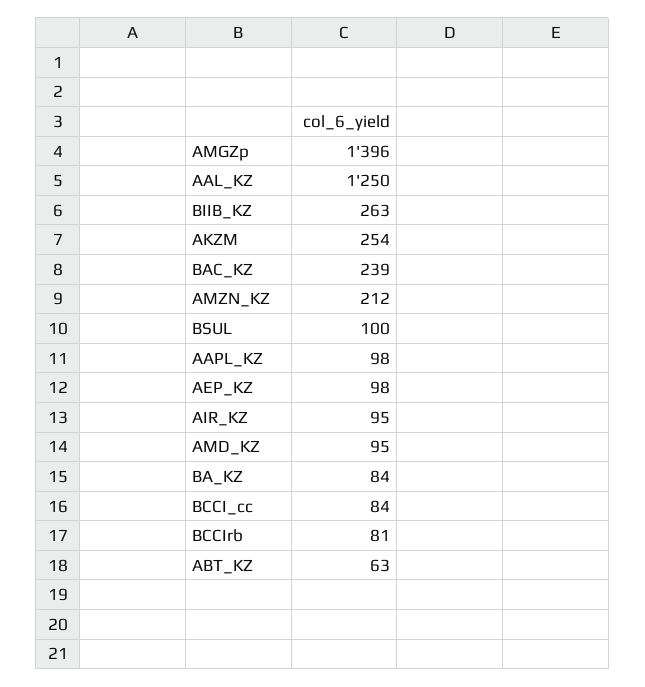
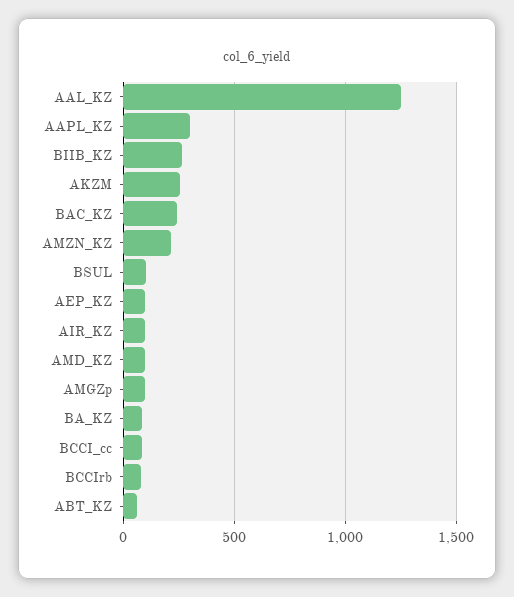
AMGZp: 1396 -> 100
AAPL_KZ: 98 -> 300

